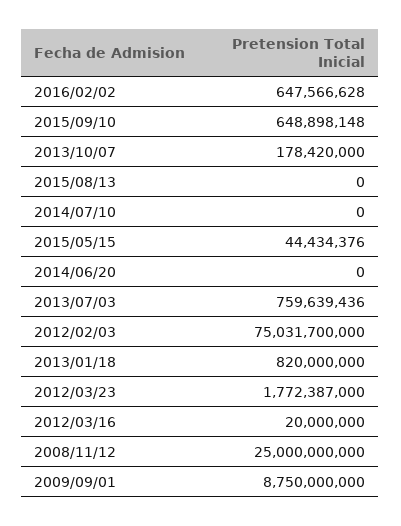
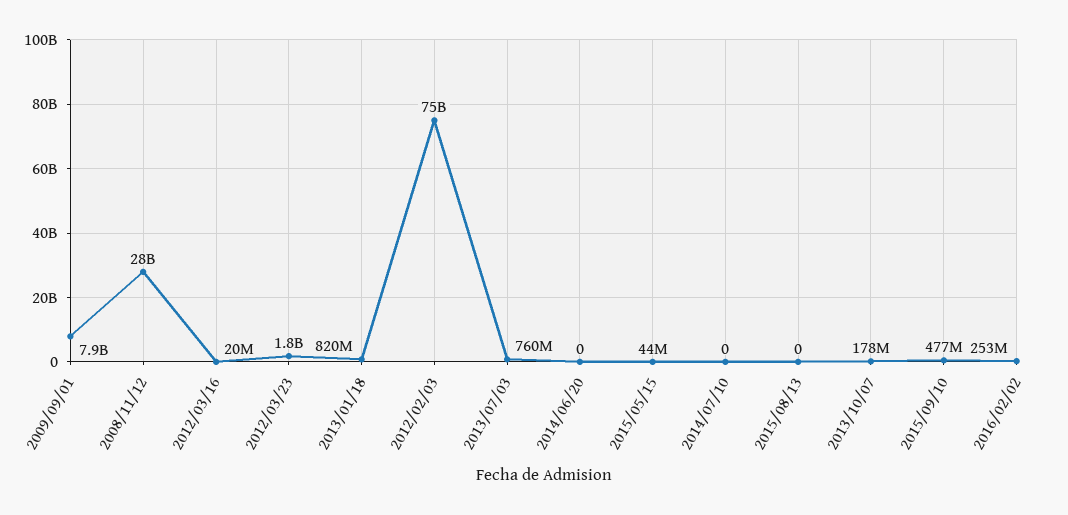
2016/02/02: 647566628 -> 253000000
2015/09/10: 648898148 -> 477000000
2008/11/12: 25000000000 -> 28000000000
2009/09/01: 8750000000 -> 7900000000

